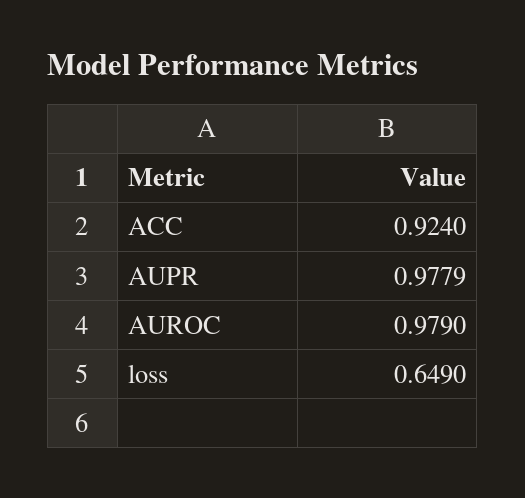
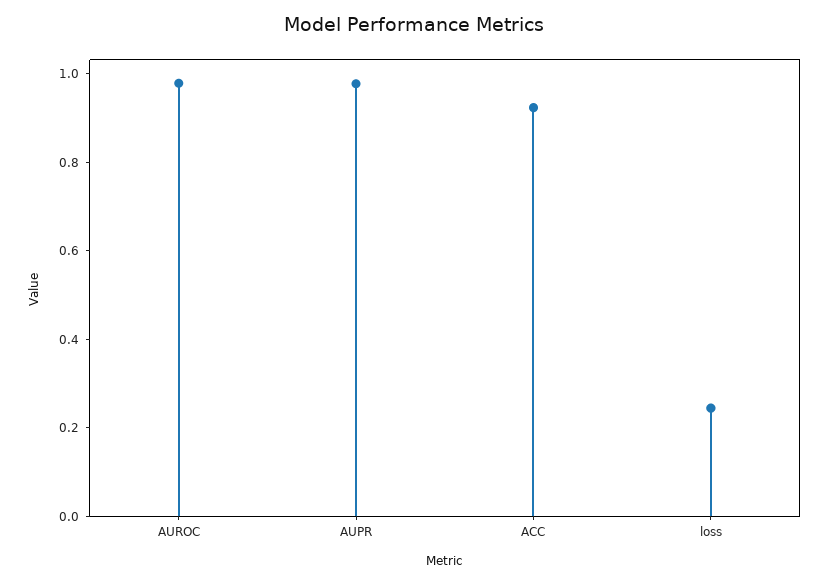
loss: 0.649 -> 0.25

